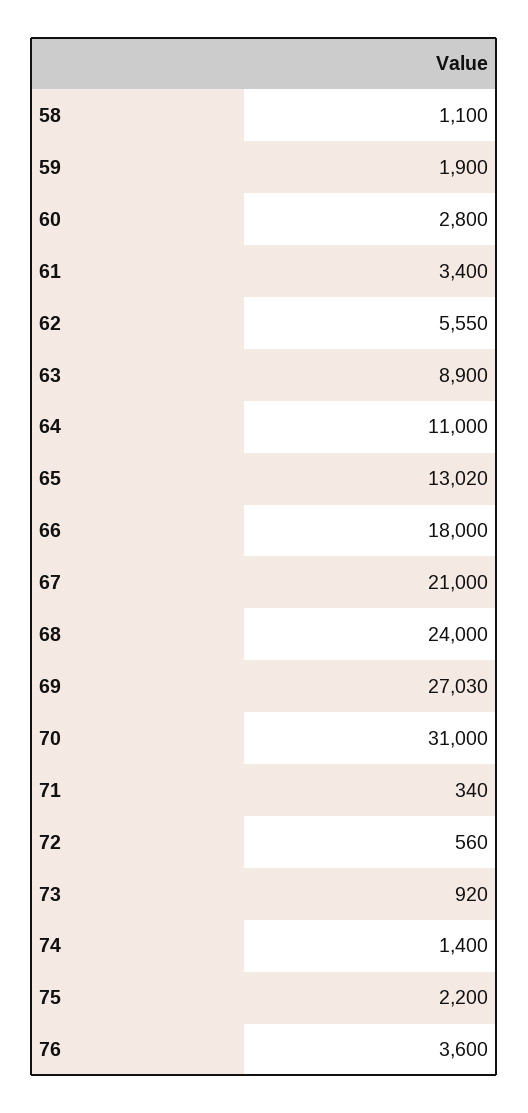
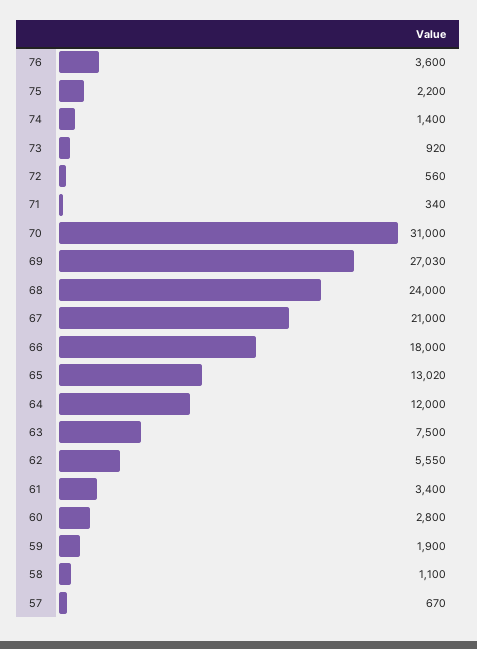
63: 8900 -> 7500
64: 11000 -> 12000
57: none -> 670

